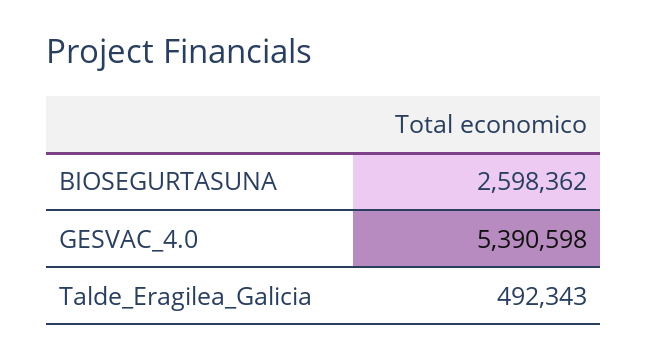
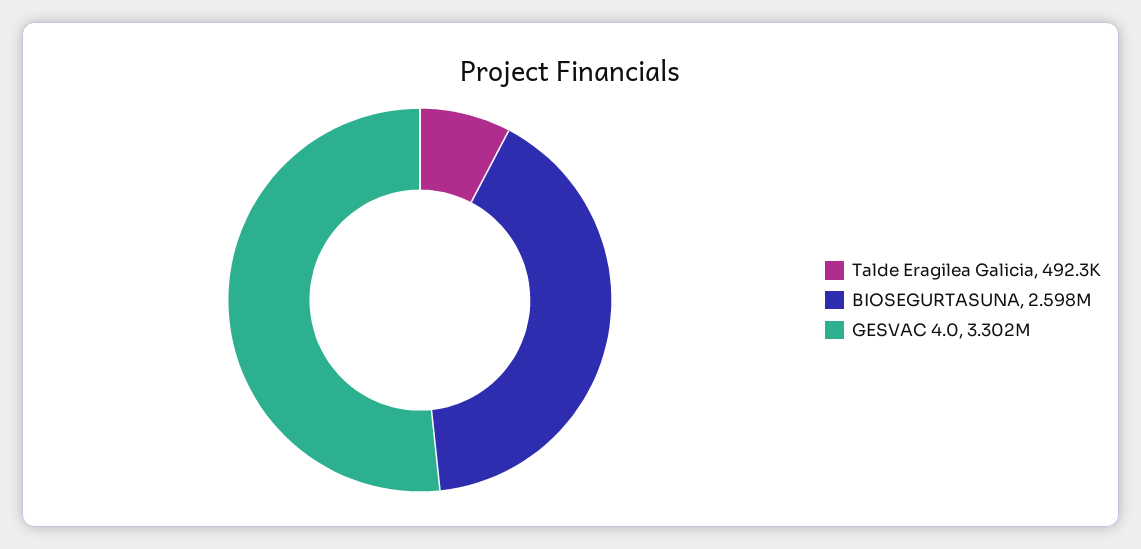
GESVAC_4.0: 5390598 -> 3302000

